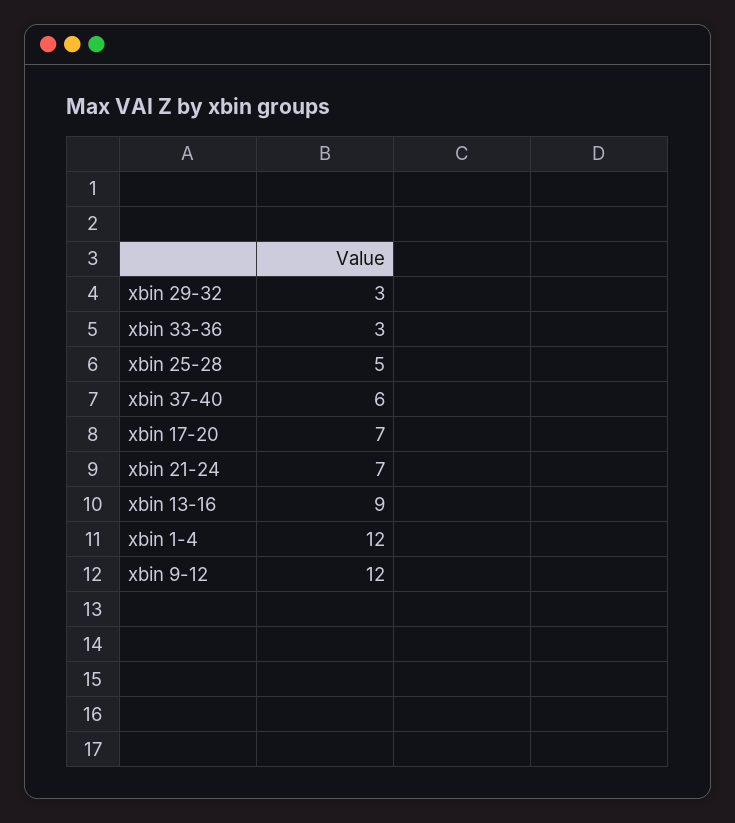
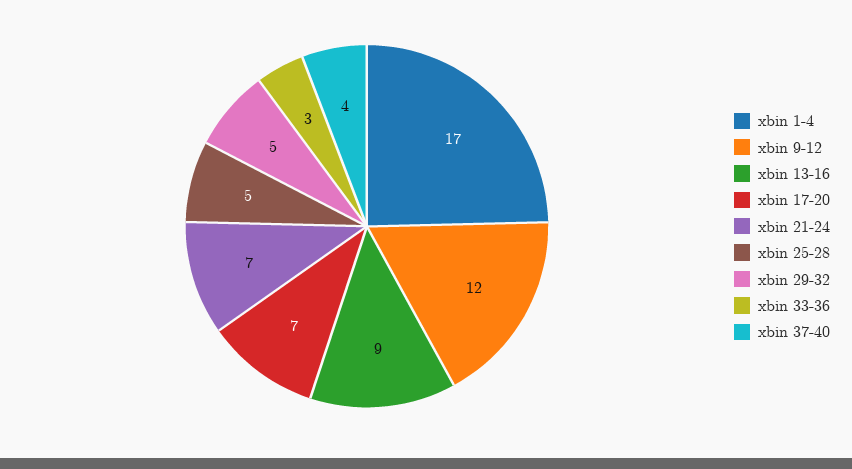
xbin 29-32: 3 -> 5
xbin 37-40: 6 -> 4
xbin 1-4: 12 -> 17

